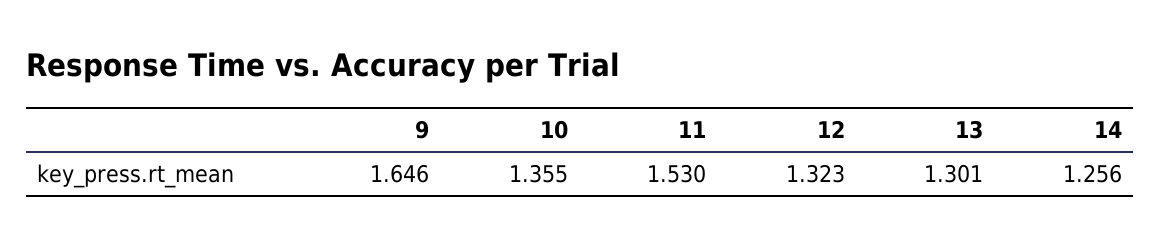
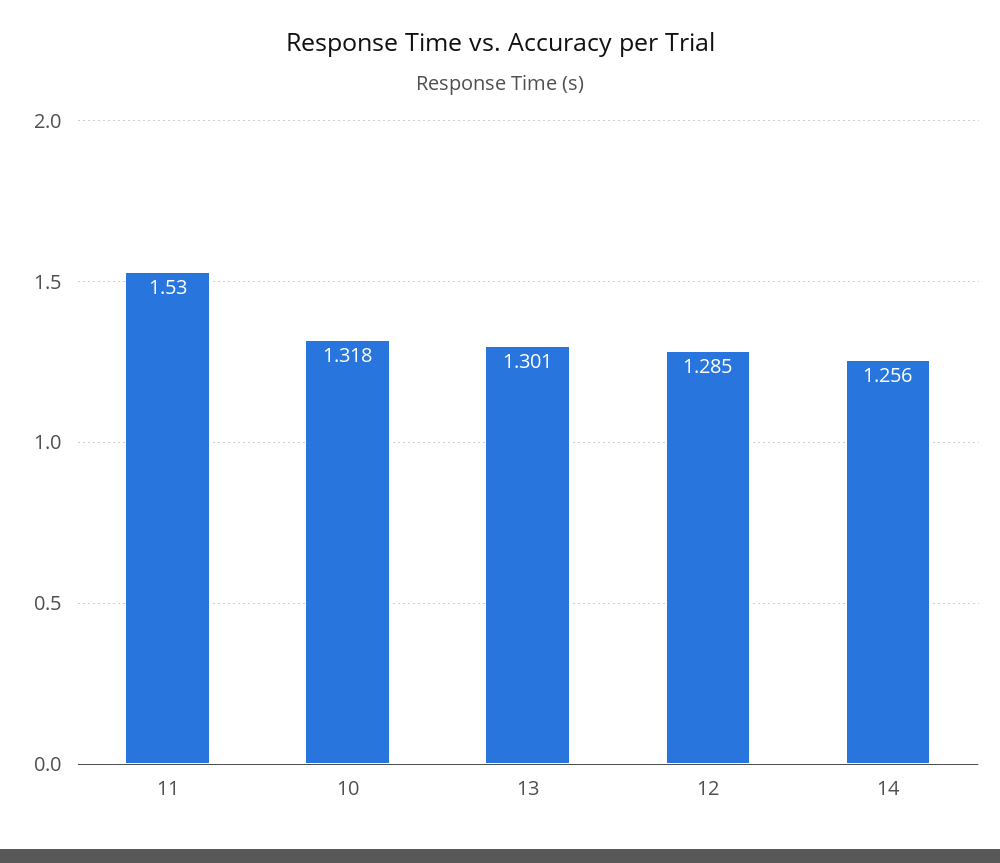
9: 1.646 -> none
10: 1.355 -> 1.318
12: 1.323 -> 1.285

